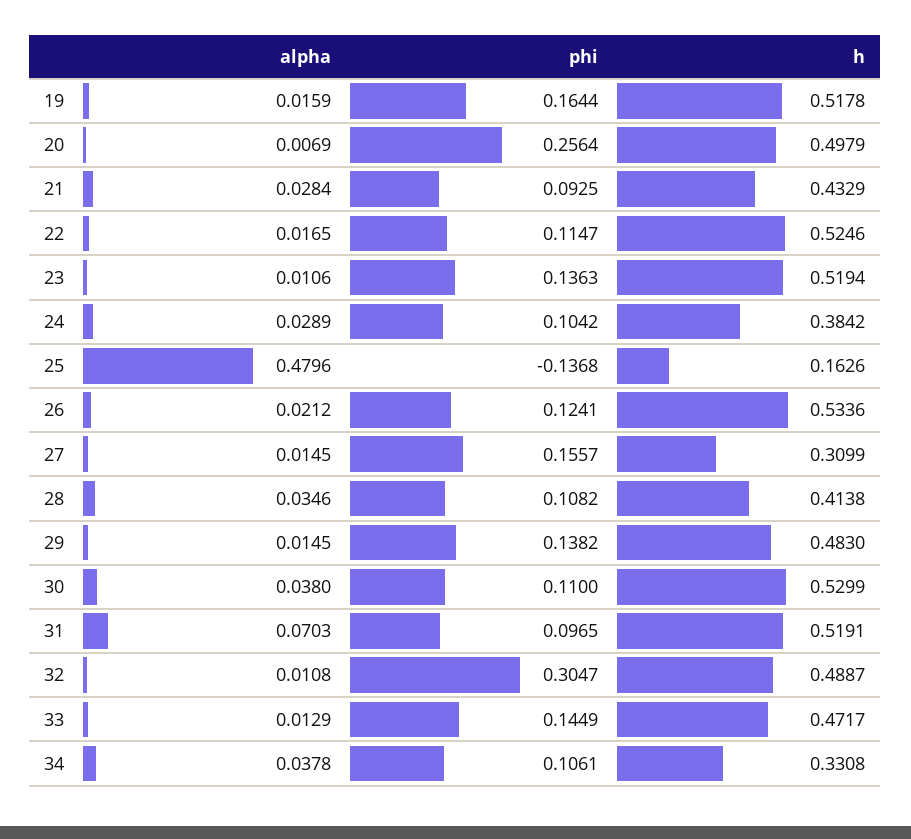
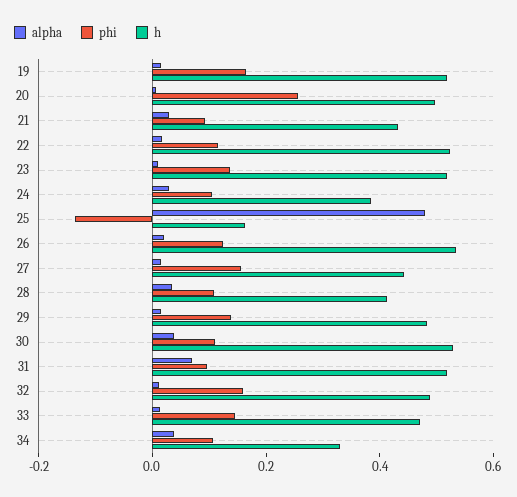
h, 27: 0.3099 -> 0.45
phi, 32: 0.3047 -> 0.15

